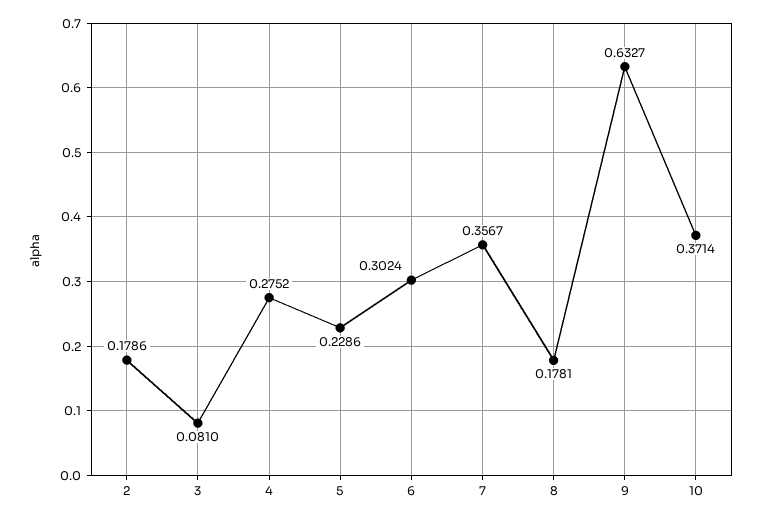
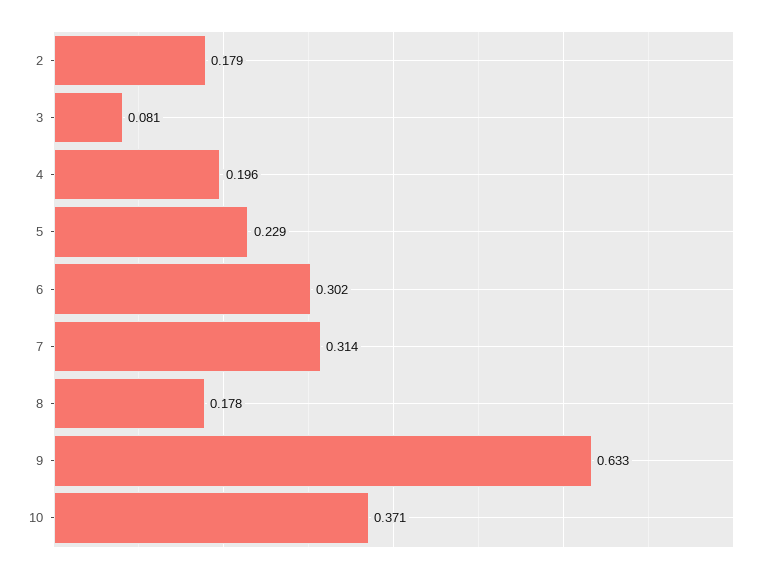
4: 0.2752 -> 0.196
7: 0.3567 -> 0.314

